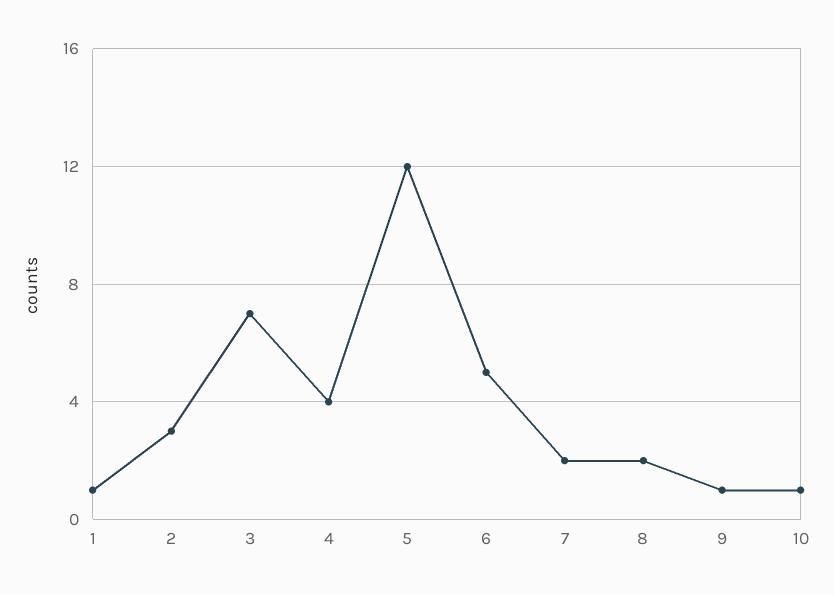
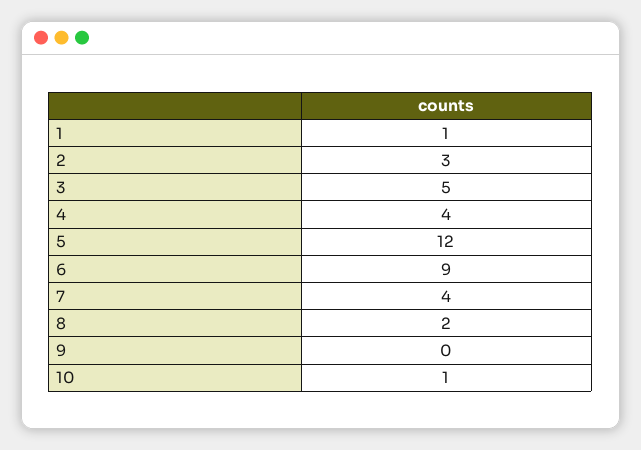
3: 7 -> 5
6: 5 -> 9
7: 2 -> 4
9: 1 -> 0

